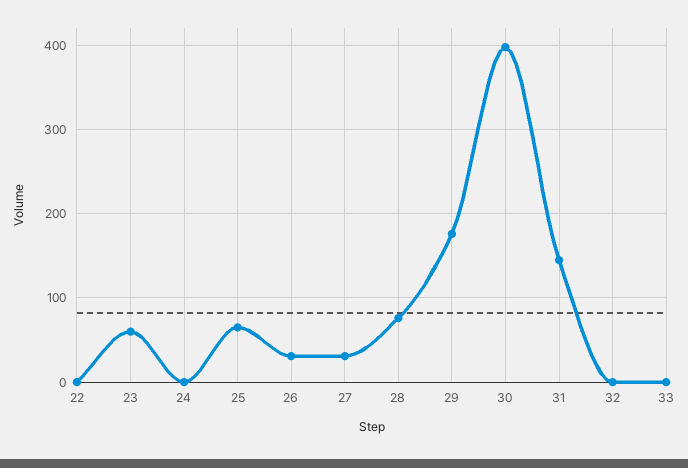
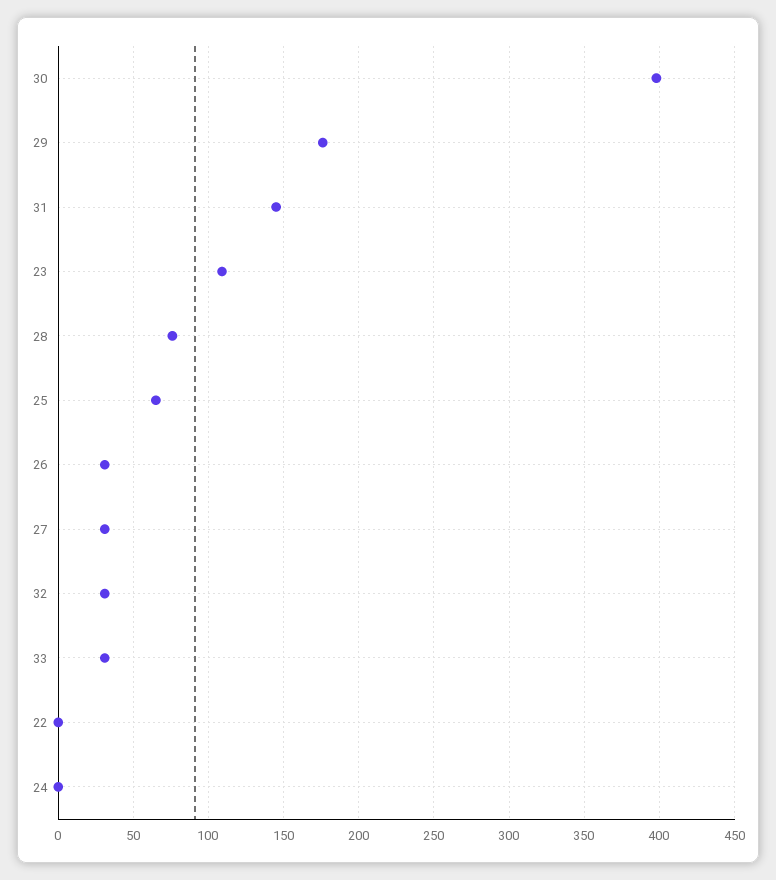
23: 60 -> 110
32: 0 -> 30
33: 0 -> 30

